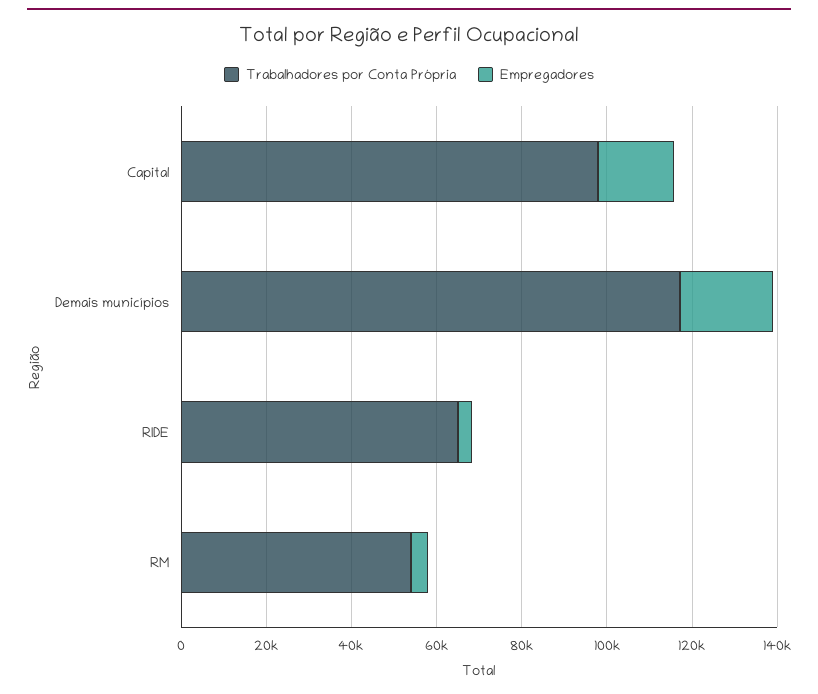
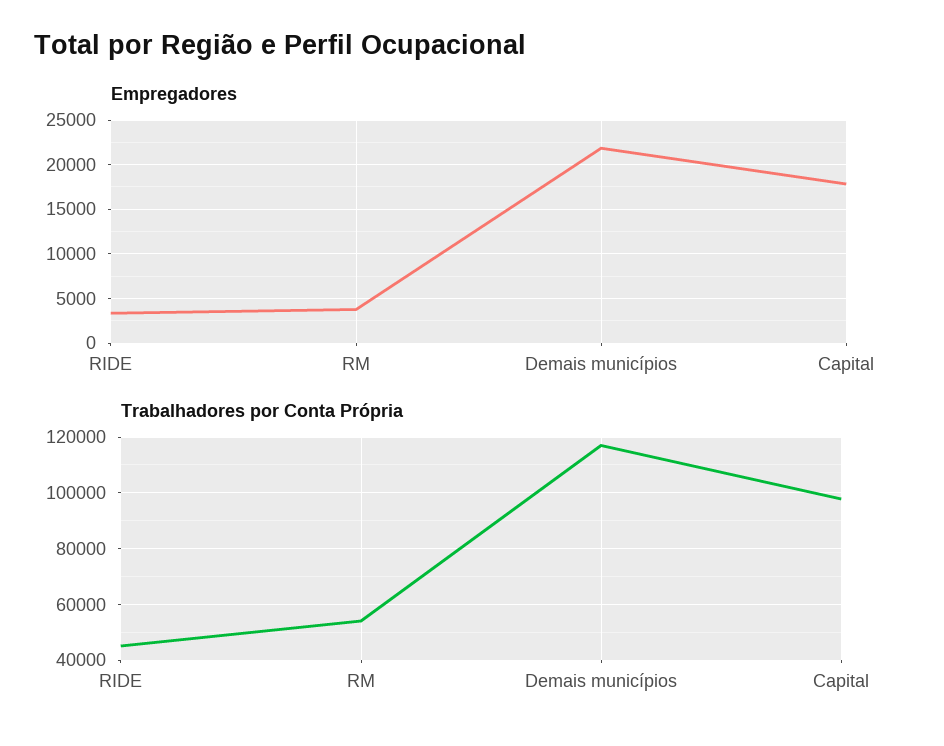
Trabalhadores por Conta Própria, RIDE: 65000 -> 45000

